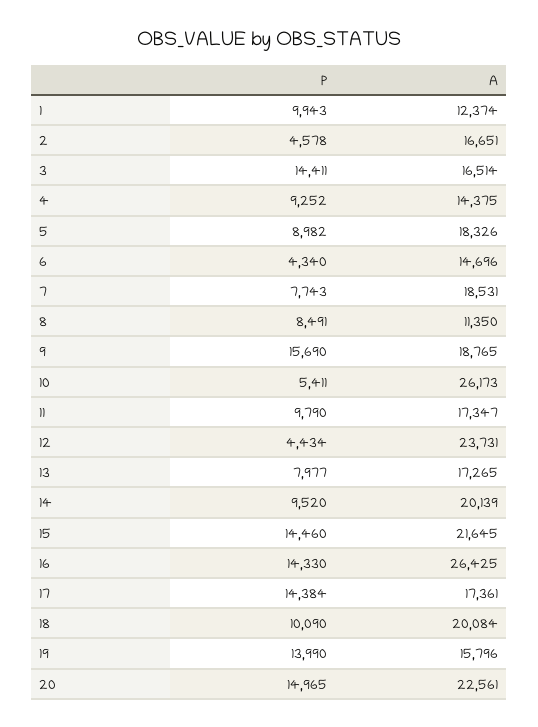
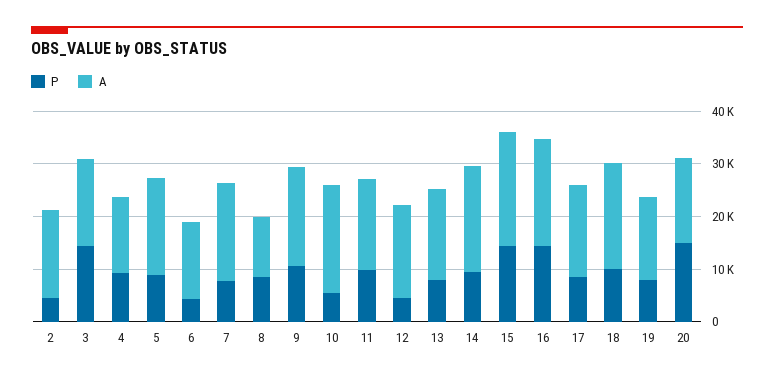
P, 1: 9943 -> none
A, 1: 12374 -> none
P, 9: 15690 -> 10000
A, 10: 26173 -> 20000
A, 12: 23731 -> 18000
A, 16: 26425 -> 20000
P, 17: 14384 -> 8000
P, 19: 13990 -> 8000
A, 20: 22561 -> 16000

